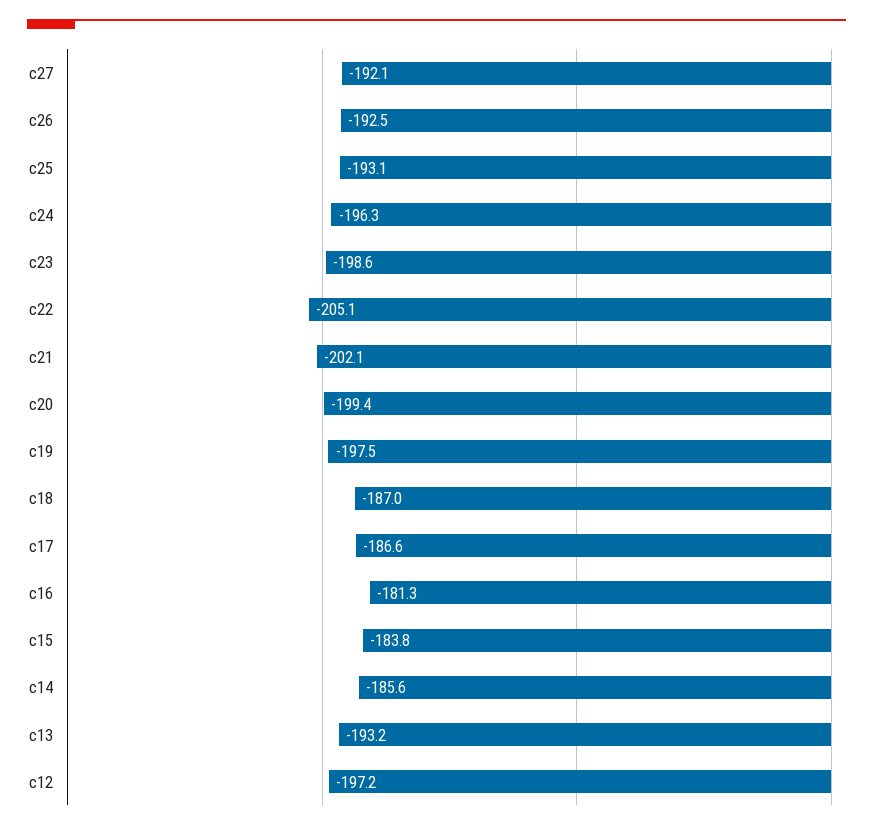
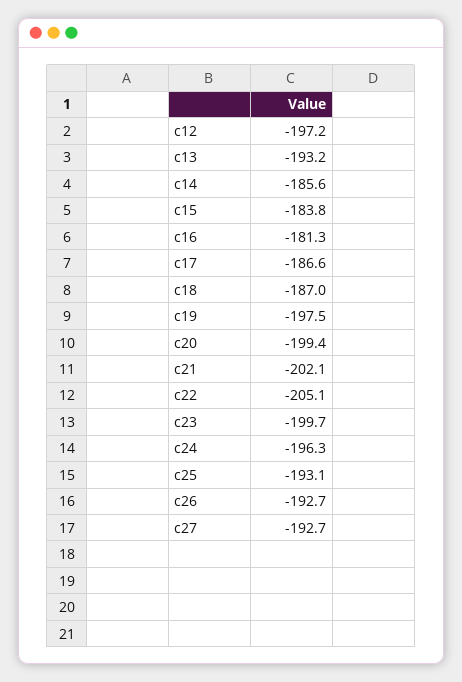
c27: -192.1 -> -192.7
c26: -192.5 -> -192.7
c23: -198.6 -> -199.7

